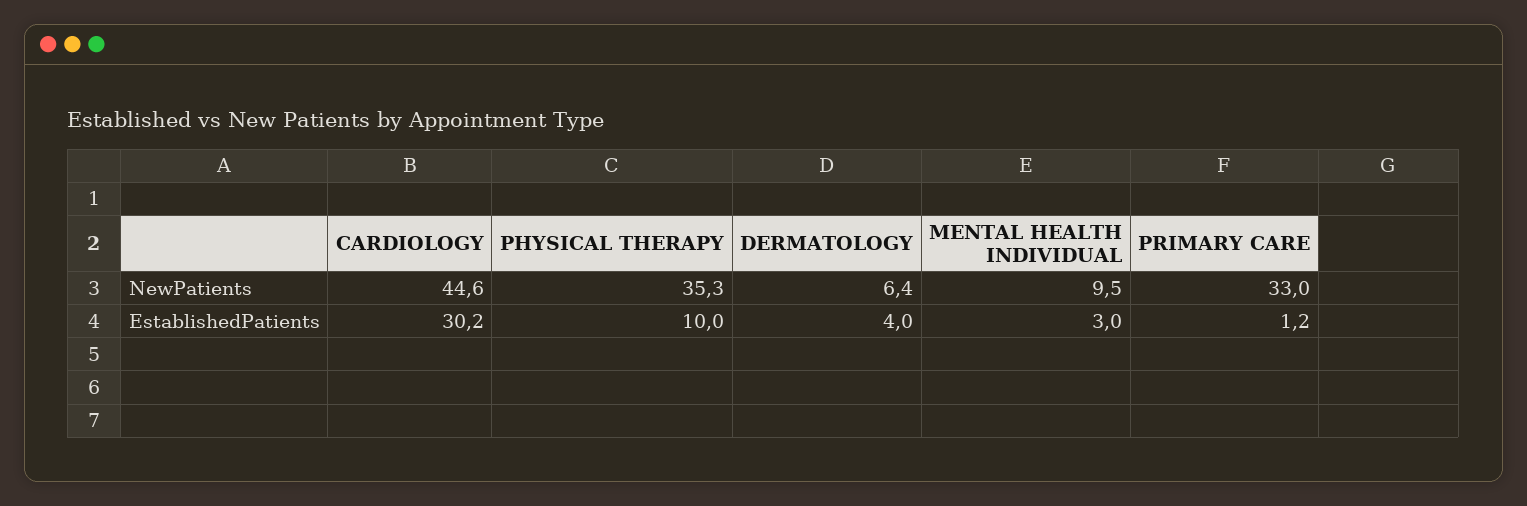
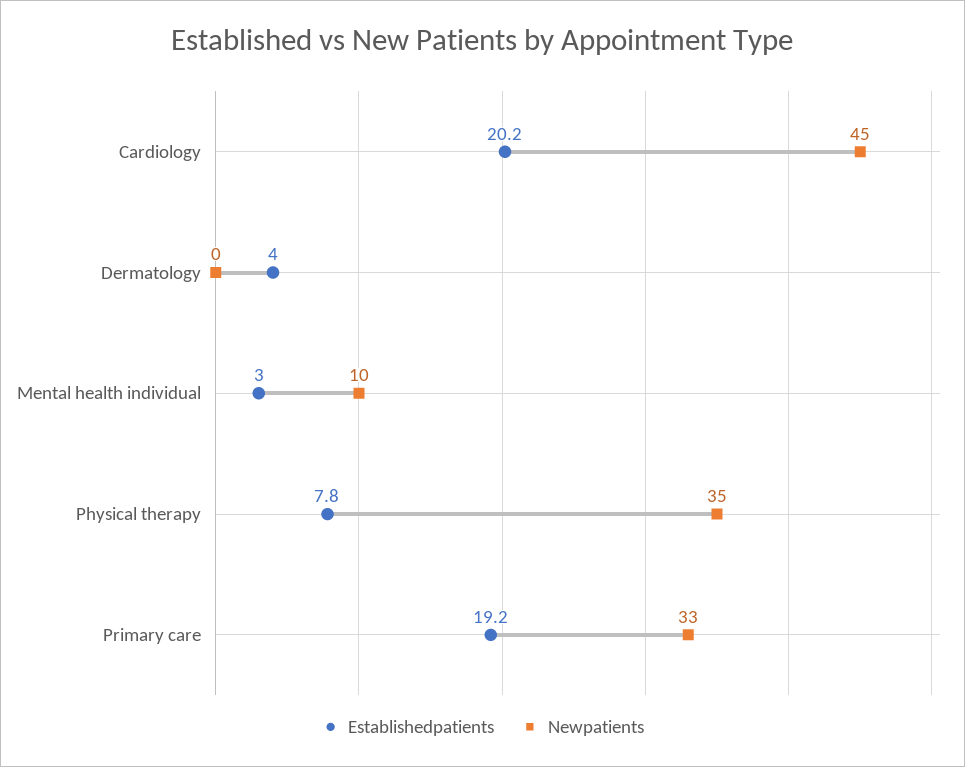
NewPatients, DERMATOLOGY: 6.4 -> 0
EstablishedPatients, CARDIOLOGY: 30.2 -> 20.2
EstablishedPatients, PHYSICAL THERAPY: 10 -> 7.8
EstablishedPatients, PRIMARY CARE: 1.2 -> 19.2

